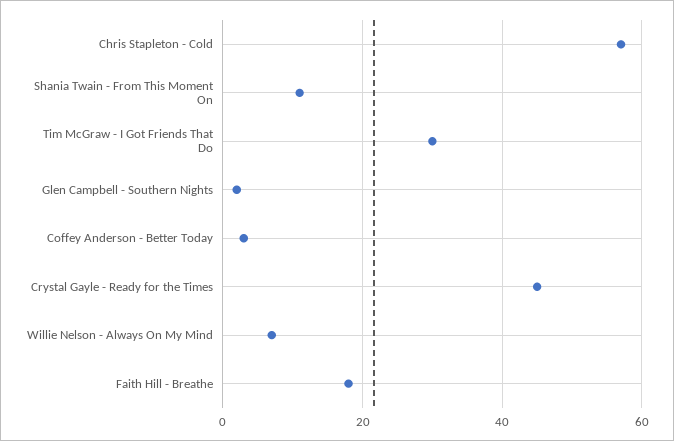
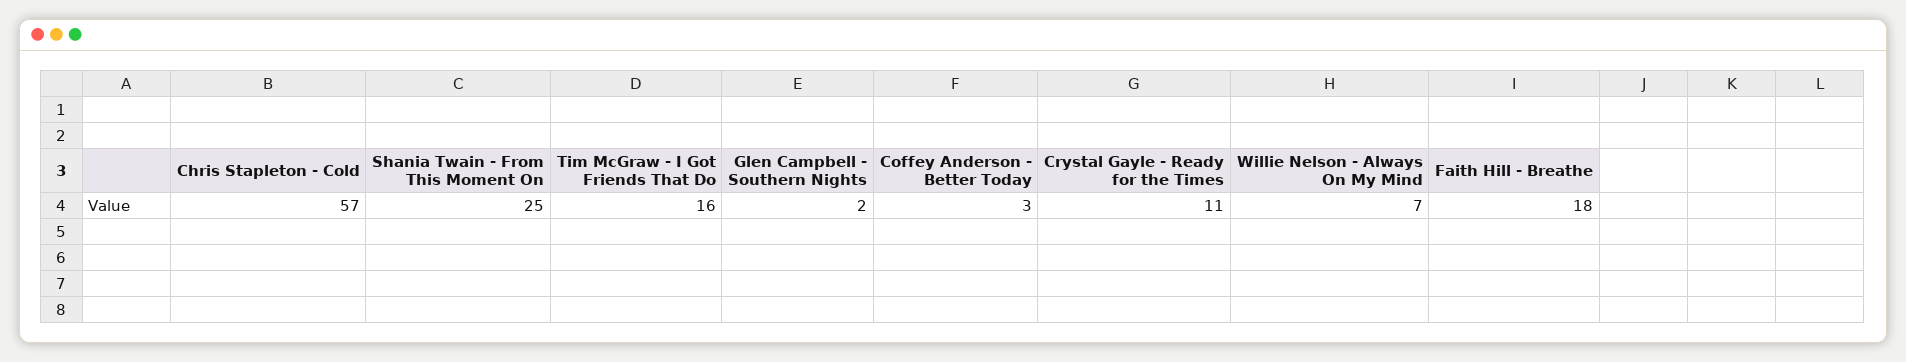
Shania Twain - From This Moment On: 10 -> 25
Tim McGraw - I Got Friends That Do: 30 -> 16
Crystal Gayle - Ready for the Times: 45 -> 11

